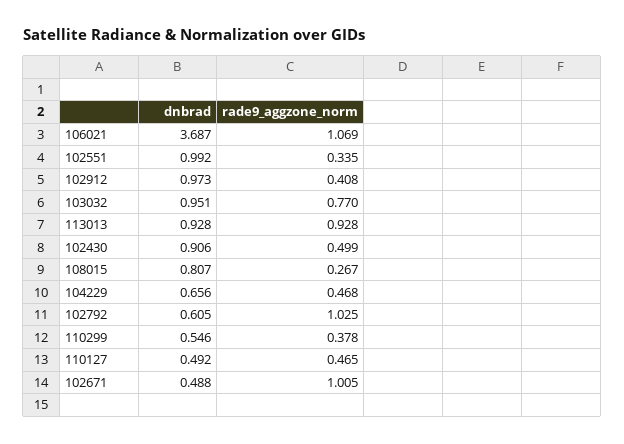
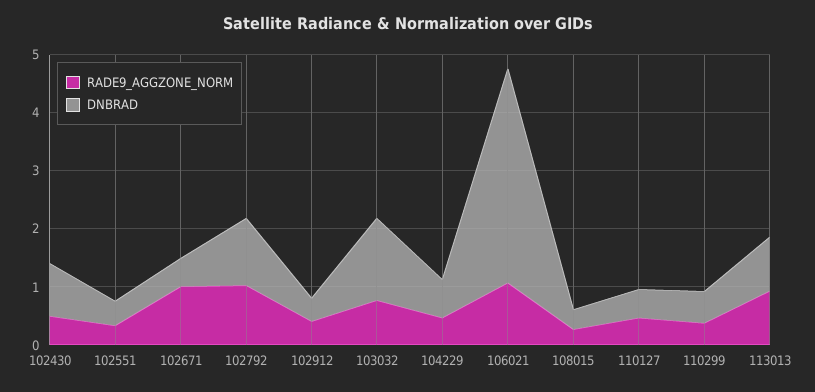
dnbrad, 102551: 0.992 -> 0.4
dnbrad, 102912: 0.973 -> 0.4
dnbrad, 103032: 0.951 -> 1.4
dnbrad, 108015: 0.807 -> 0.4
dnbrad, 102792: 0.605 -> 1.2

